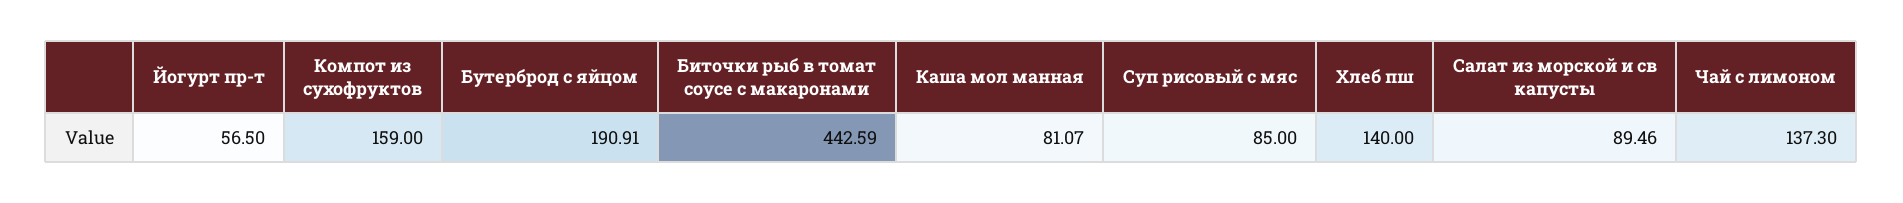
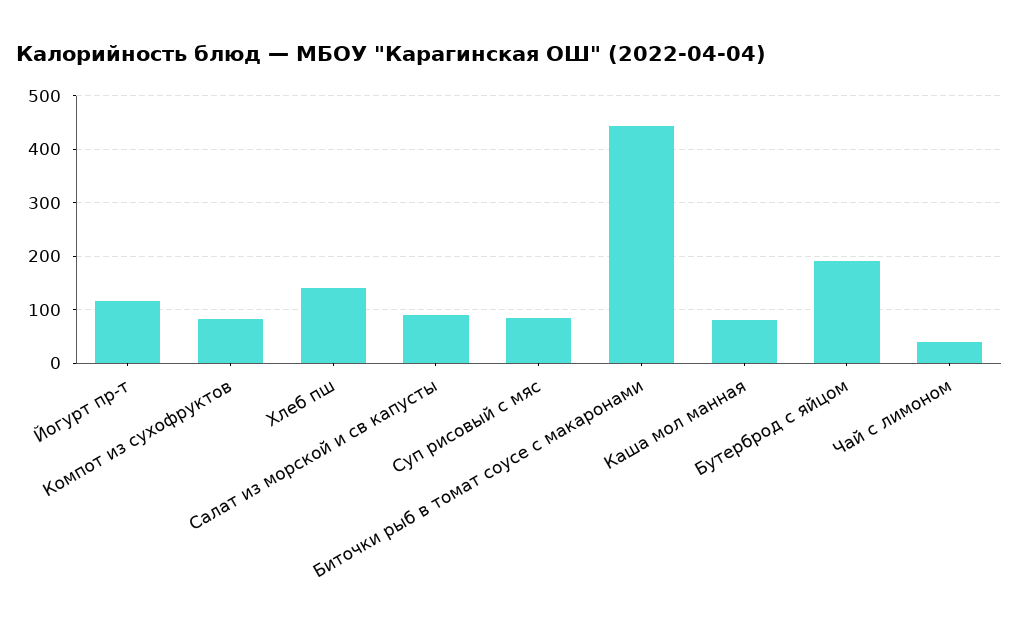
Йогурт пр-т: 56.5 -> 120
Компот из сухофруктов: 159 -> 80
Чай с лимоном: 137.3 -> 40

